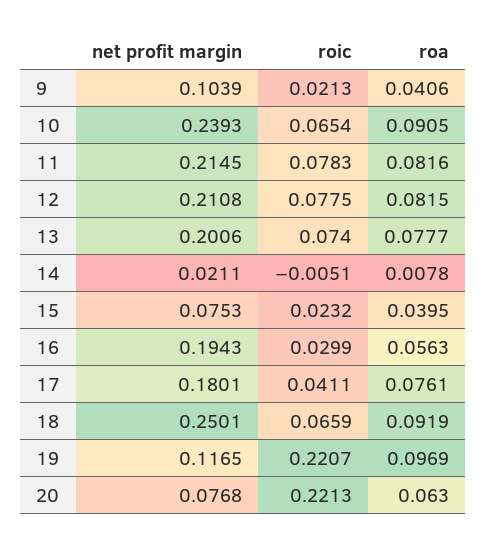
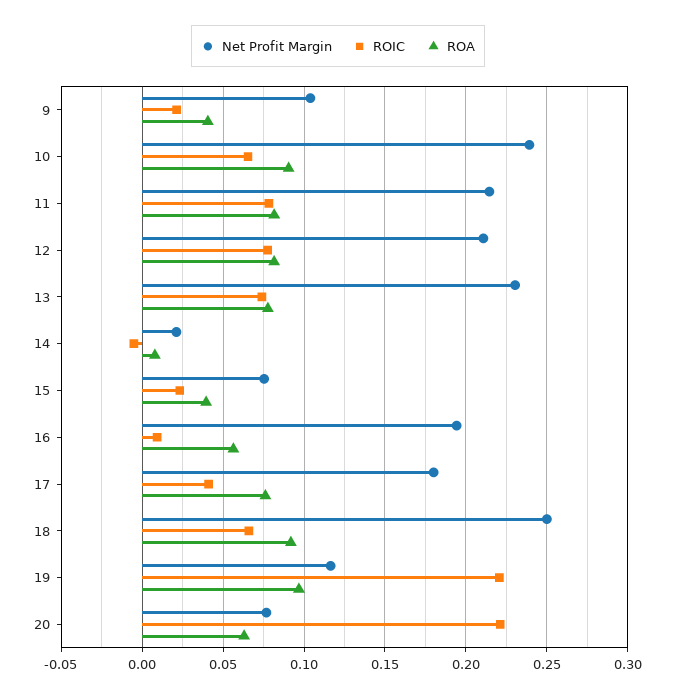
net profit margin, 13: 0.2006 -> 0.23
roic, 16: 0.0299 -> 0.01

